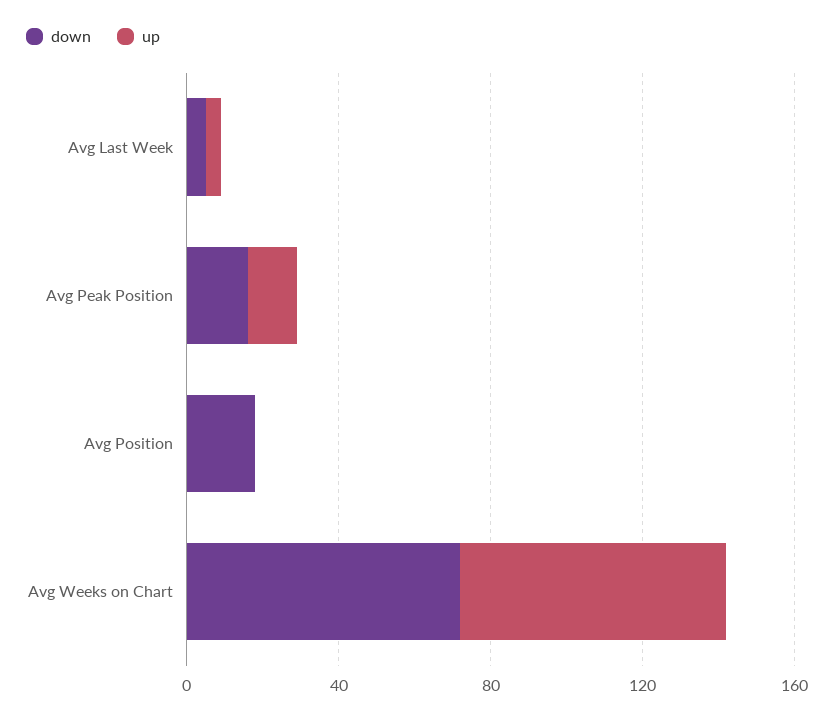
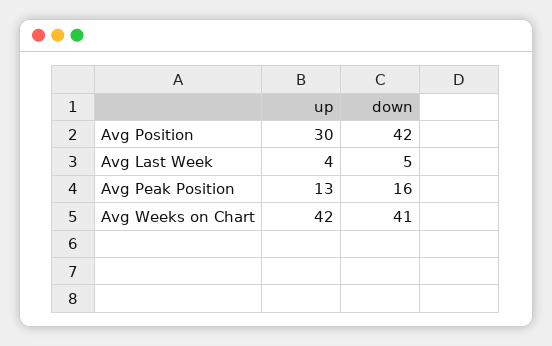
down, Avg Position: 20 -> 42
up, Avg Position: 0 -> 30
down, Avg Weeks on Chart: 70 -> 41
up, Avg Weeks on Chart: 70 -> 42

